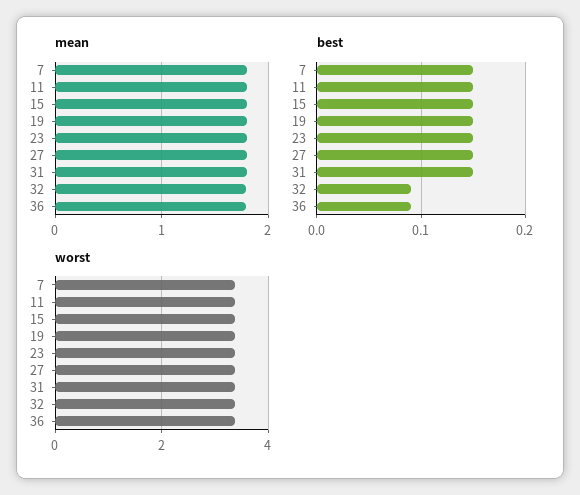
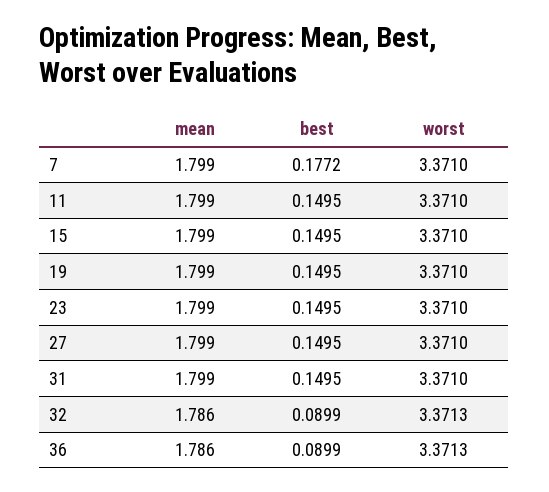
best, 7: 0.15 -> 0.1772

